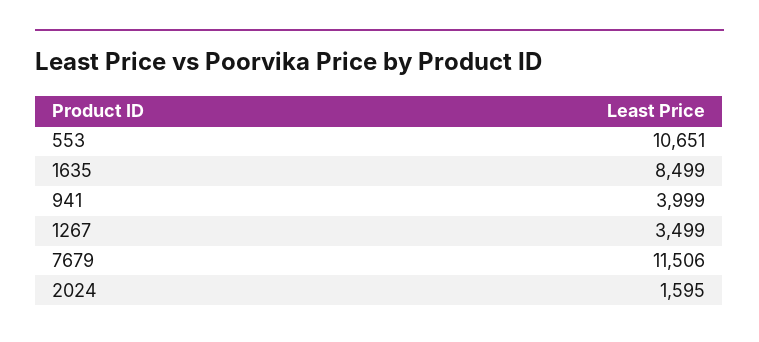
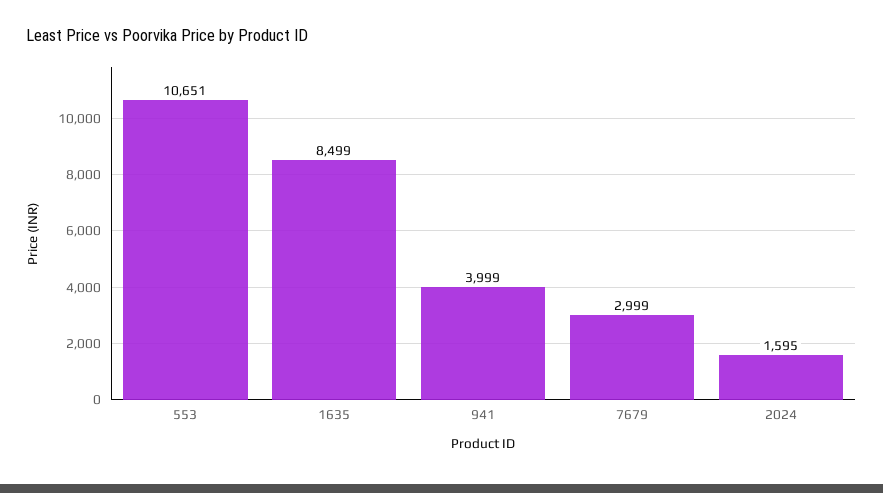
1267: 3499 -> none
7679: 11506 -> 2999

